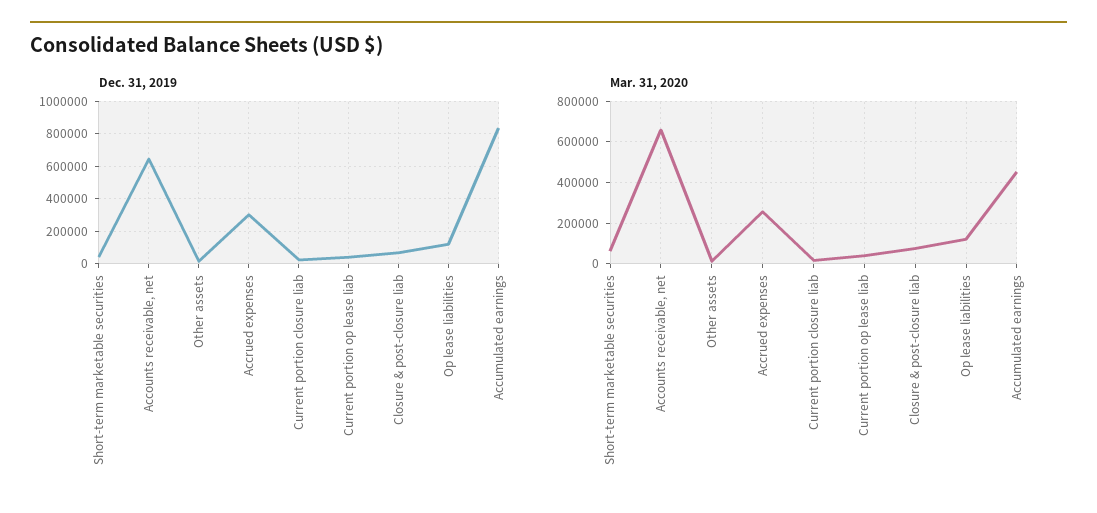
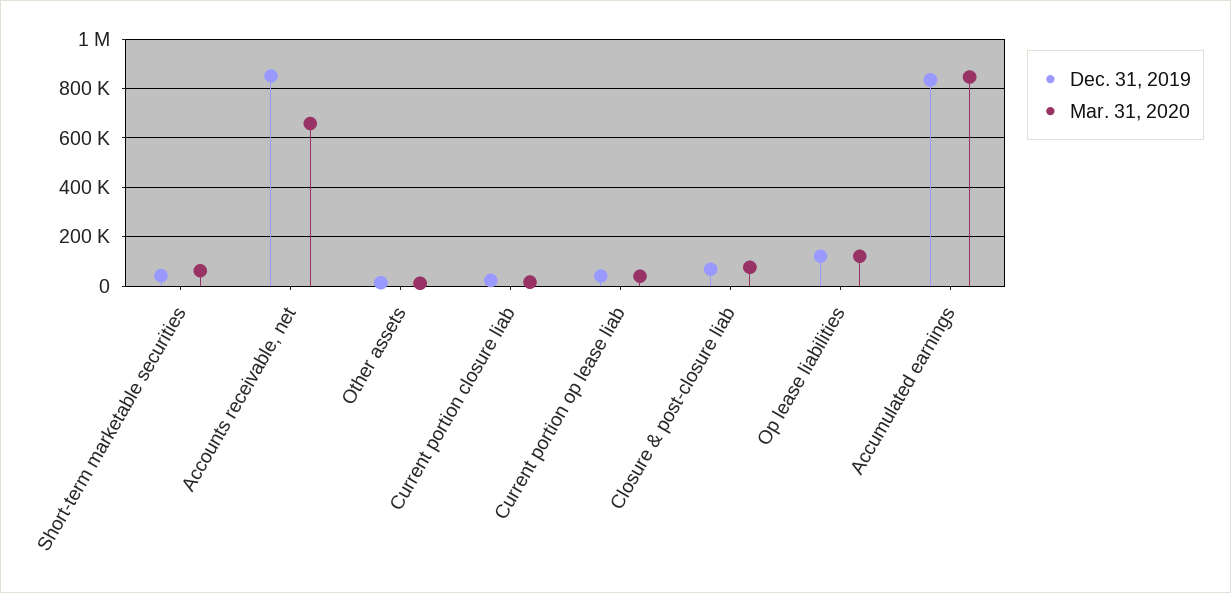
Dec. 31, 2019, Accounts receivable, net: 650000 -> 850000
Dec. 31, 2019, Accrued expenses: 300000 -> none
Mar. 31, 2020, Accrued expenses: 250000 -> none
Mar. 31, 2020, Accumulated earnings: 450000 -> 850000

